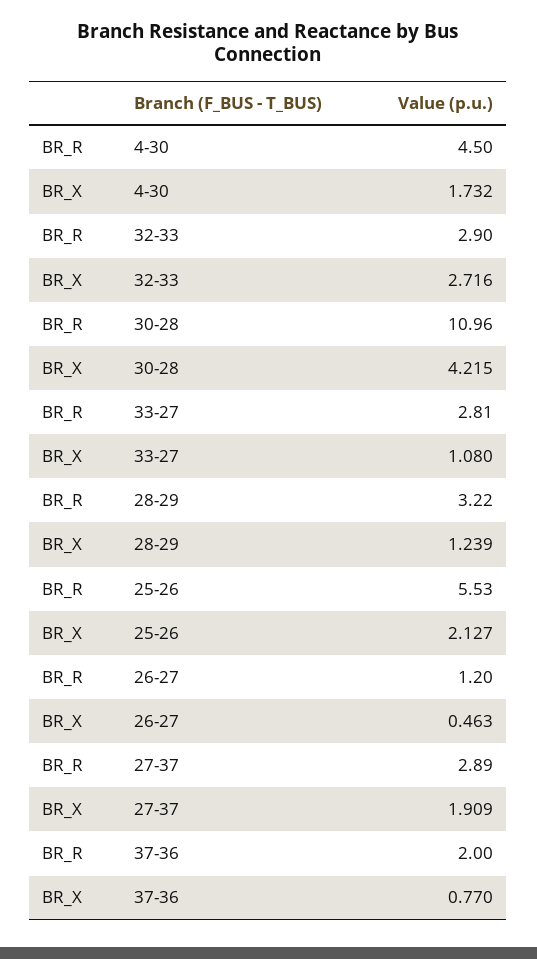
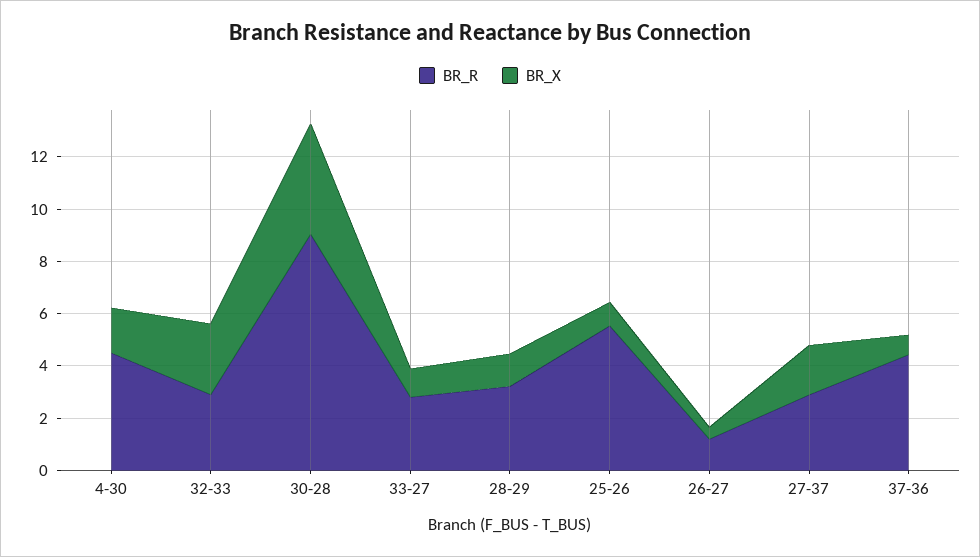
BR_R, 30-28: 10.96 -> 9
BR_X, 25-26: 2.127 -> 1
BR_R, 37-36: 2 -> 4.5

